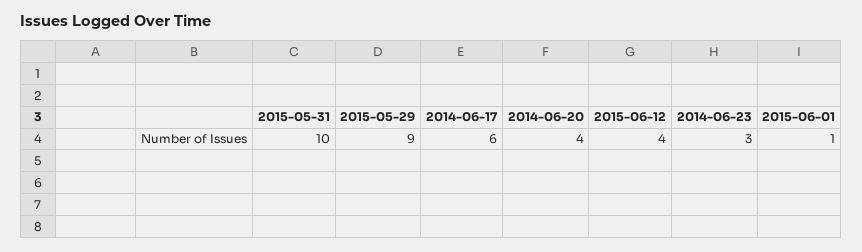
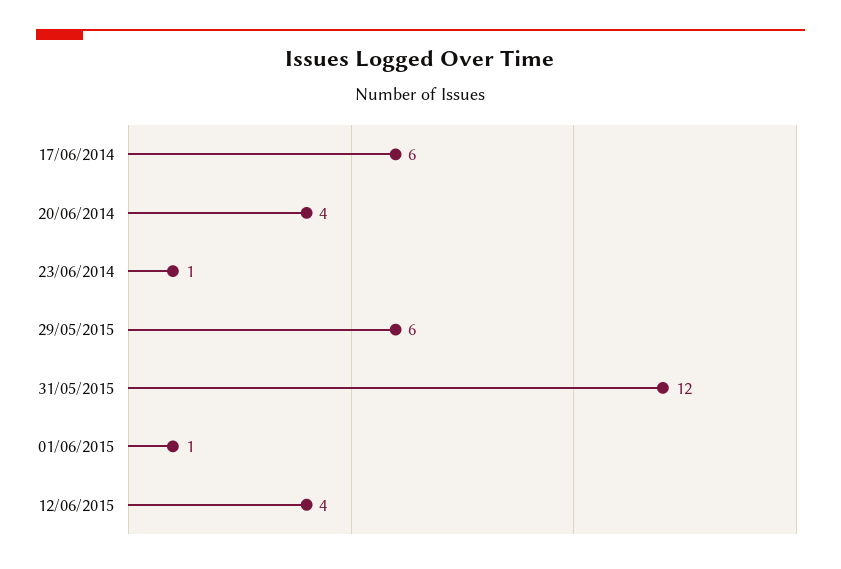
2015-05-31: 10 -> 12
2015-05-29: 9 -> 6
2014-06-23: 3 -> 1

